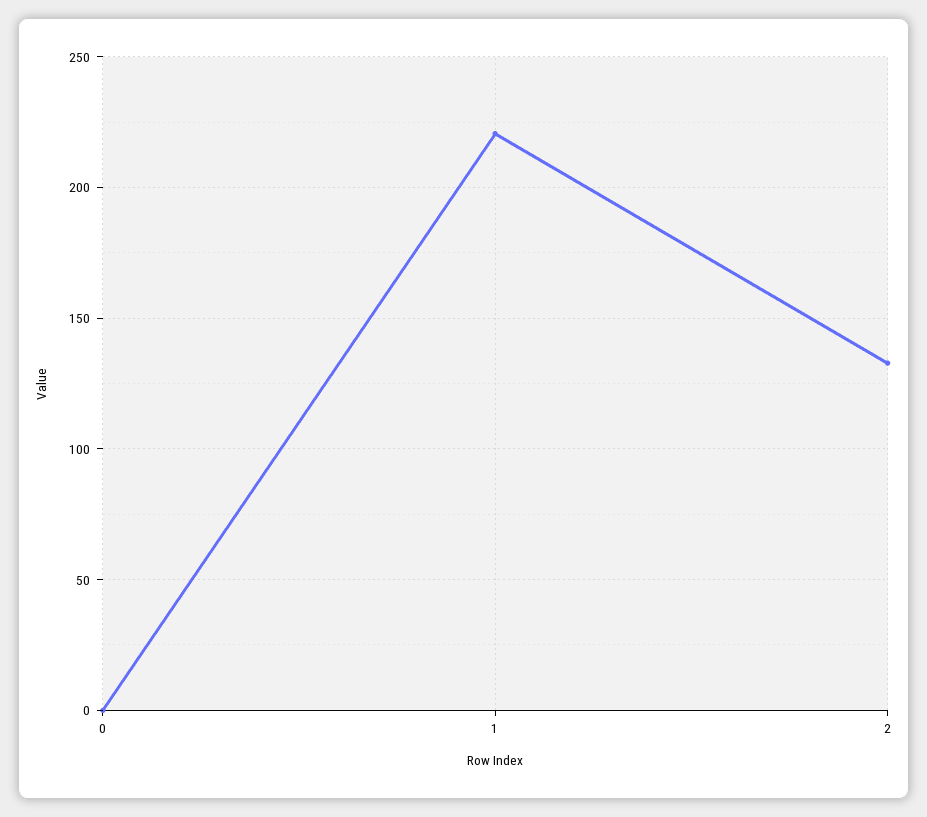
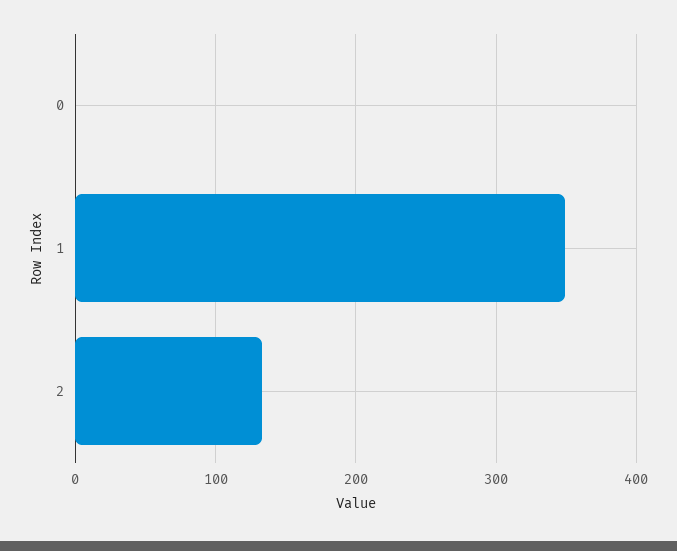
1: 220 -> 350

